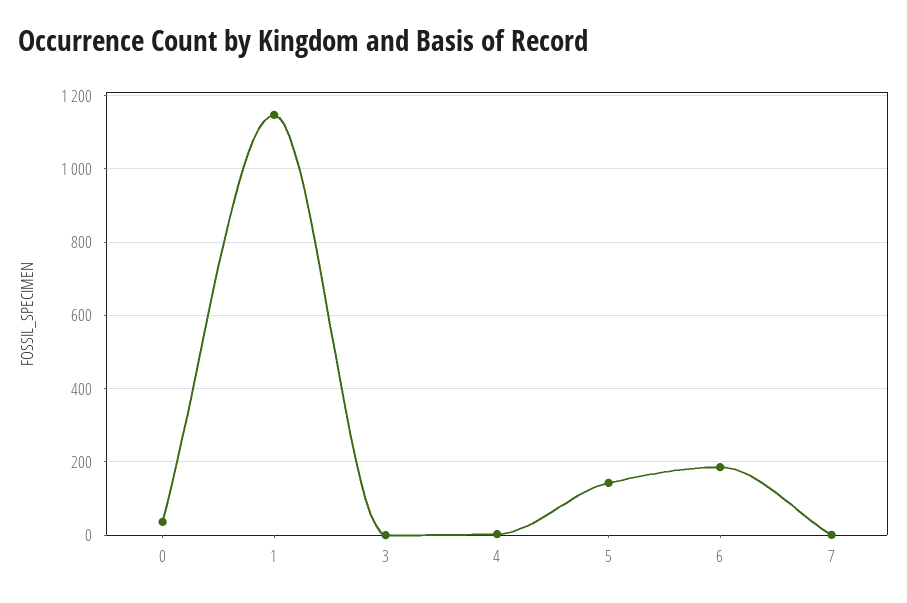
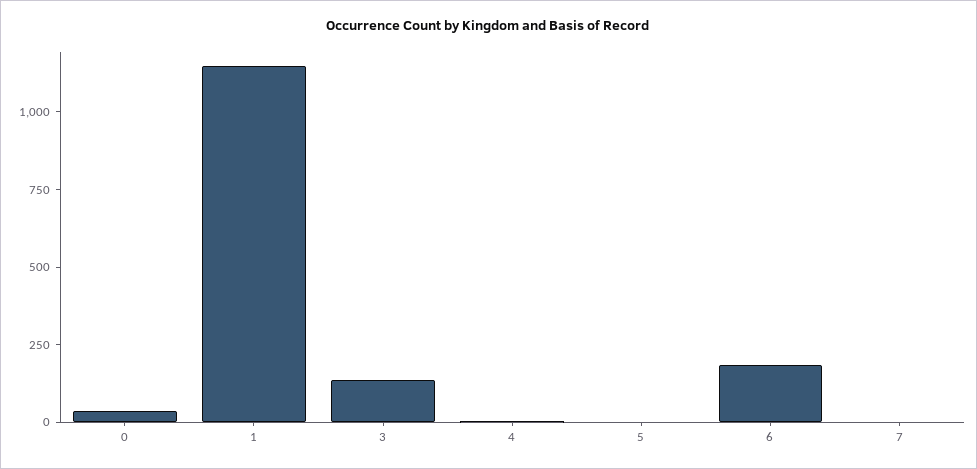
3: 0 -> 150
5: 140 -> 0

